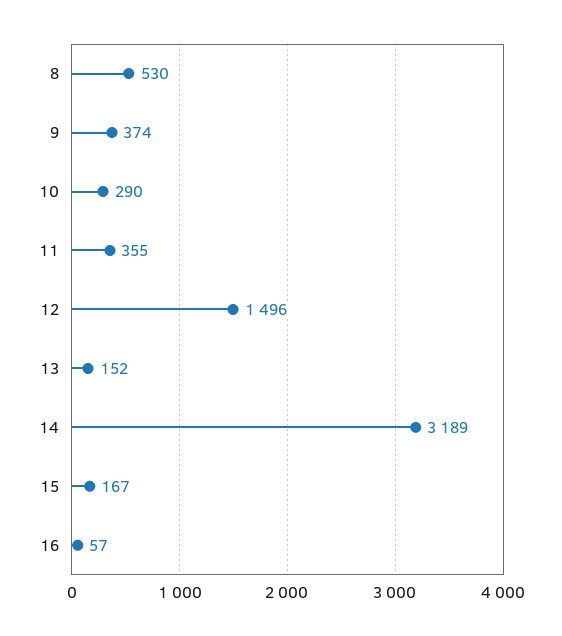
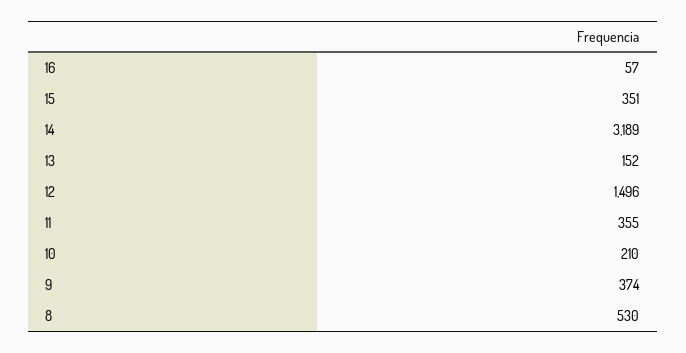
10: 290 -> 210
15: 167 -> 351

